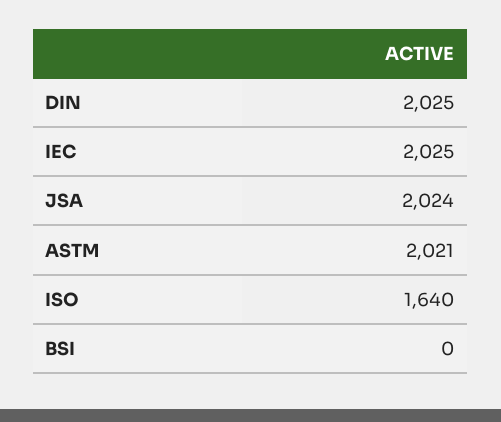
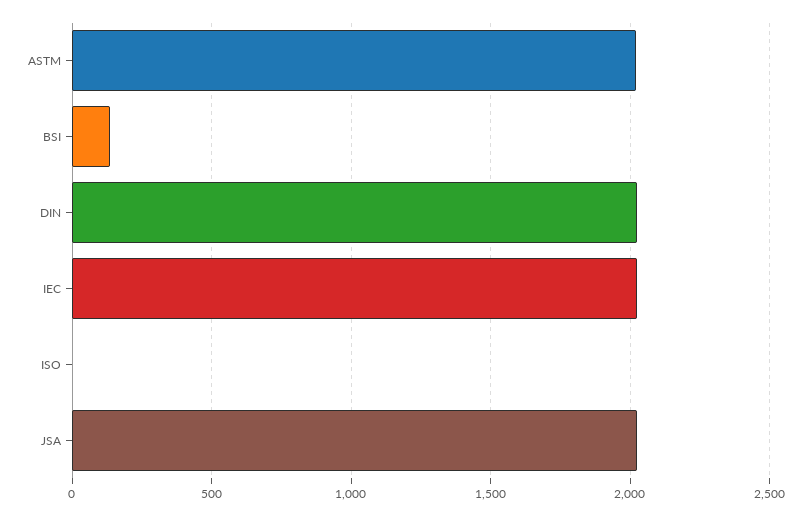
ISO: 1640 -> 0
BSI: 0 -> 150

